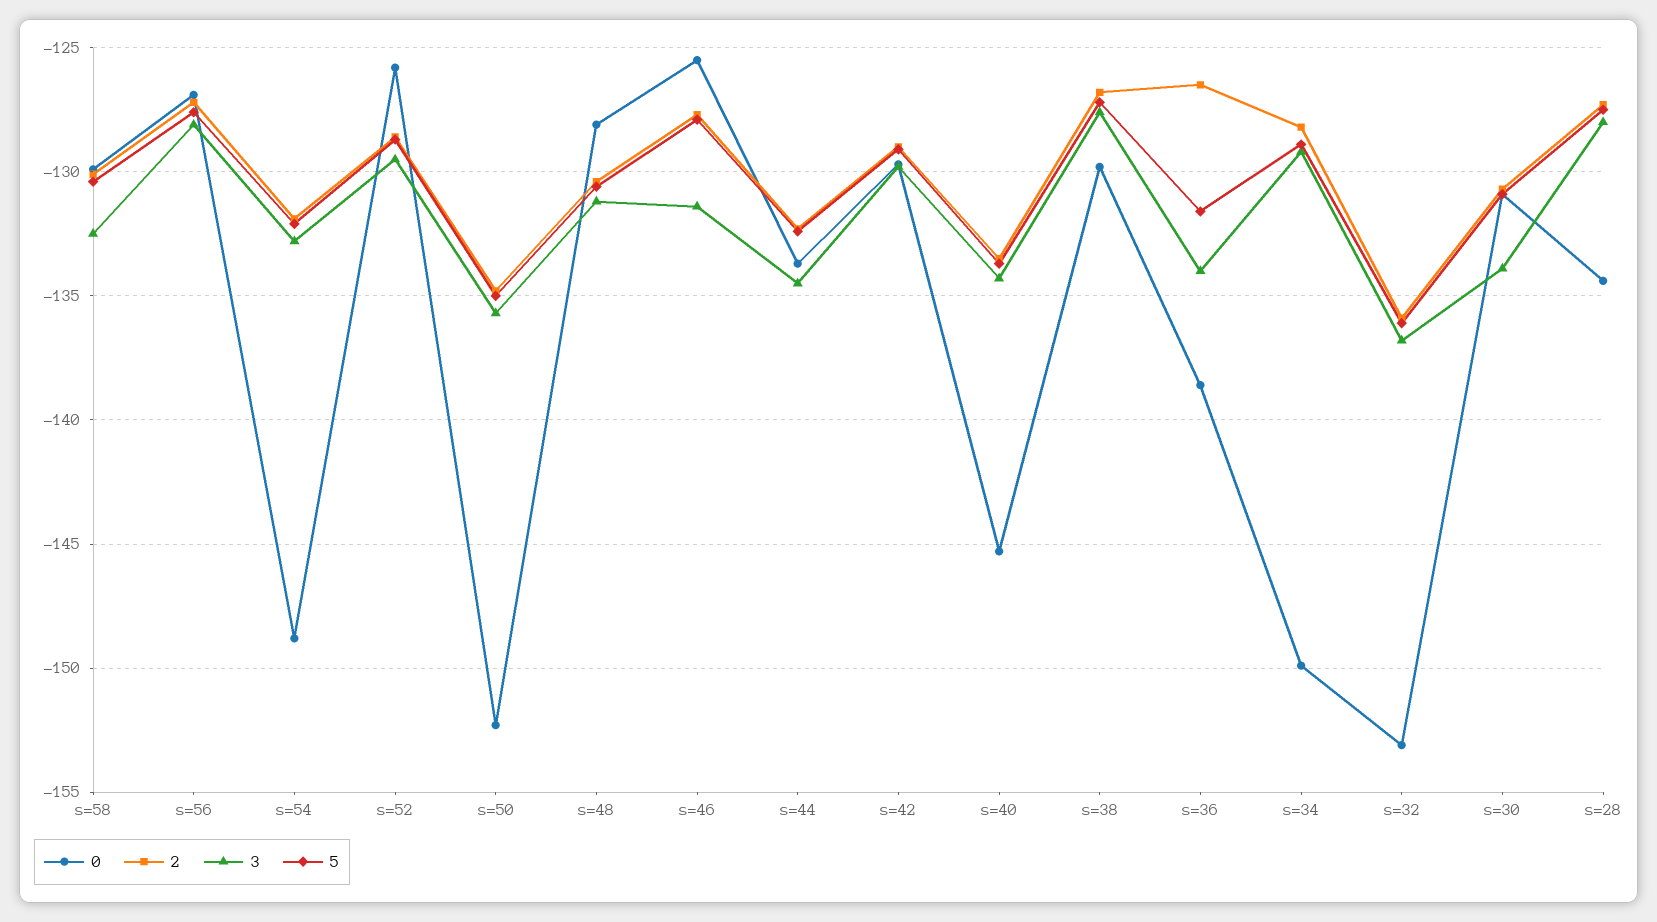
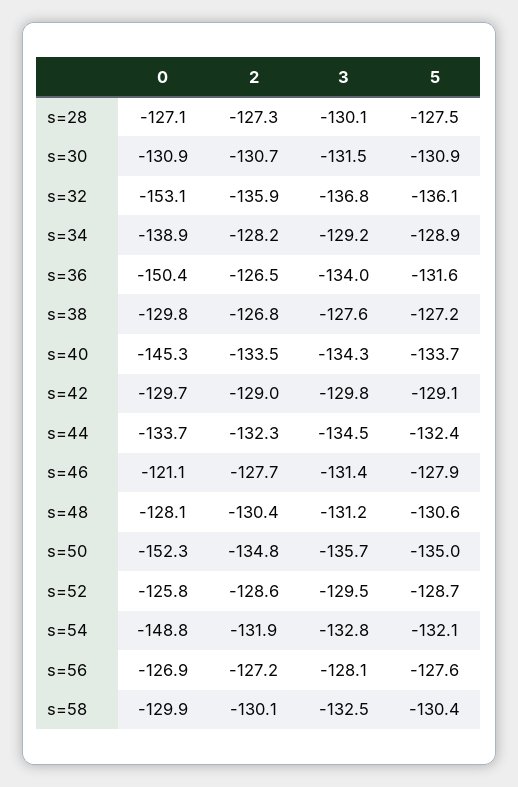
0, s=46: -125.5 -> -121.1
0, s=36: -138.5 -> -150.4
0, s=34: -150 -> -138.9
3, s=30: -134 -> -131.5
0, s=28: -134.5 -> -127.1
3, s=28: -128 -> -130.1

